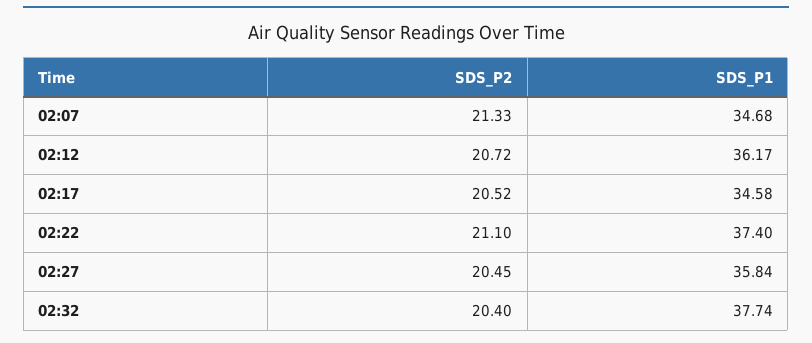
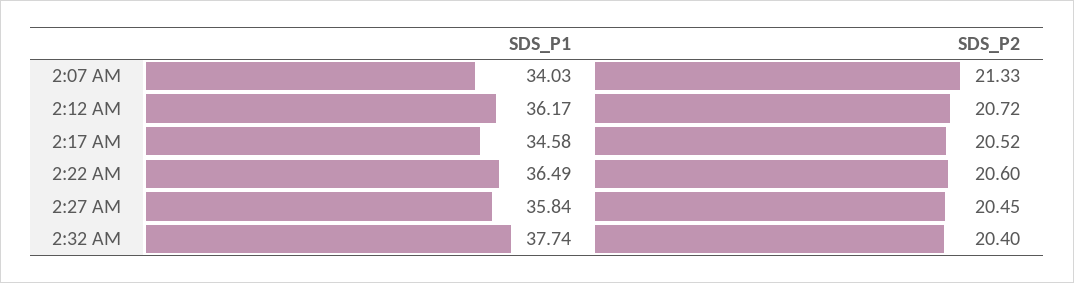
SDS_P1, 02:07: 34.68 -> 34.03
SDS_P2, 02:22: 21.1 -> 20.6
SDS_P1, 02:22: 37.4 -> 36.49

